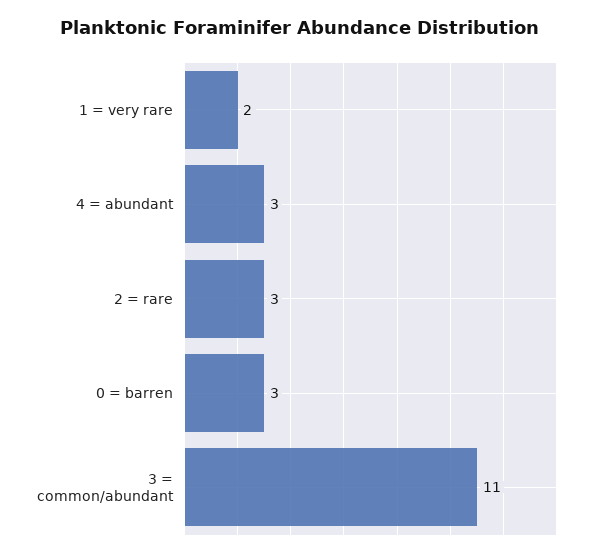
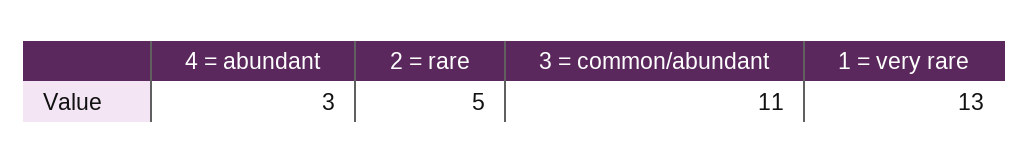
1 = very rare: 2 -> 13
2 = rare: 3 -> 5
0 = barren: 3 -> none

